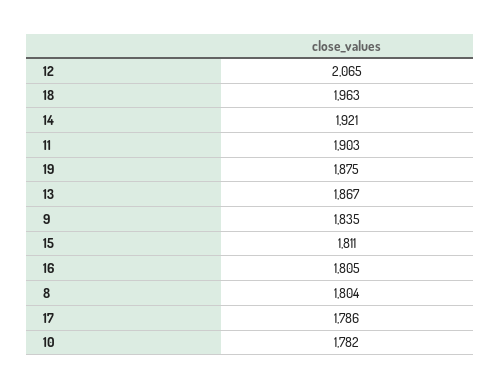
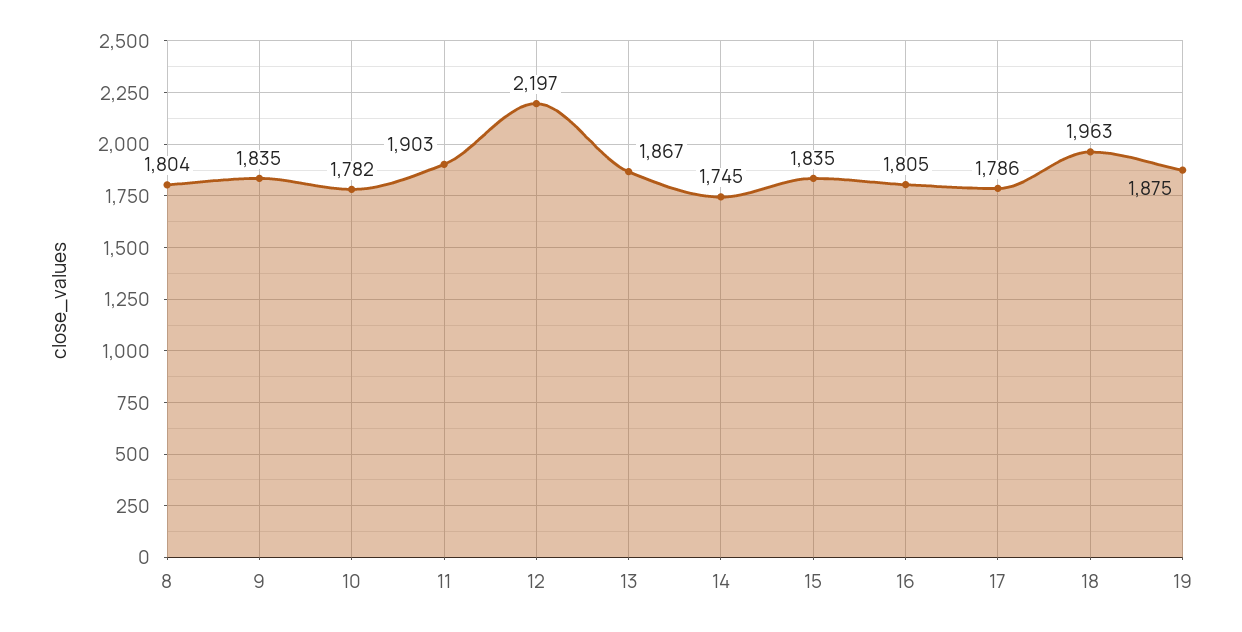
12: 2065 -> 2197
14: 1921 -> 1745
15: 1811 -> 1835

